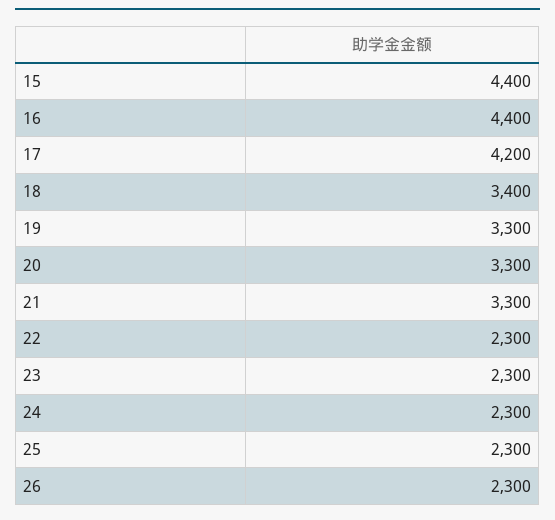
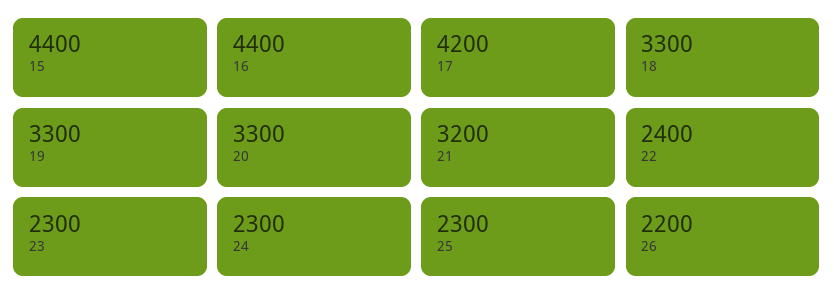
18: 3400 -> 3300
21: 3300 -> 3200
22: 2300 -> 2400
26: 2300 -> 2200

